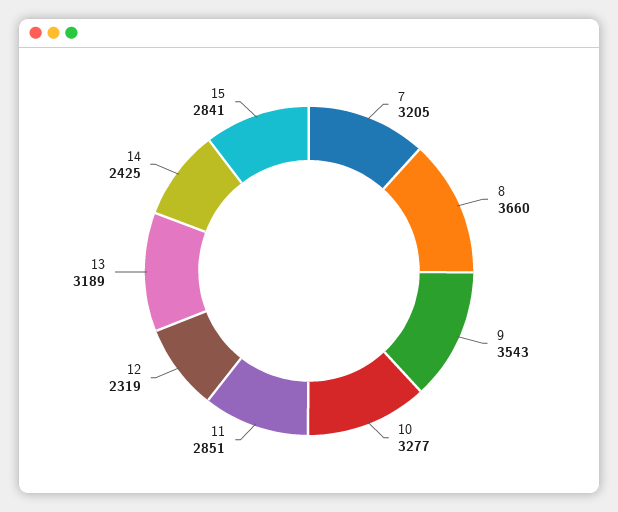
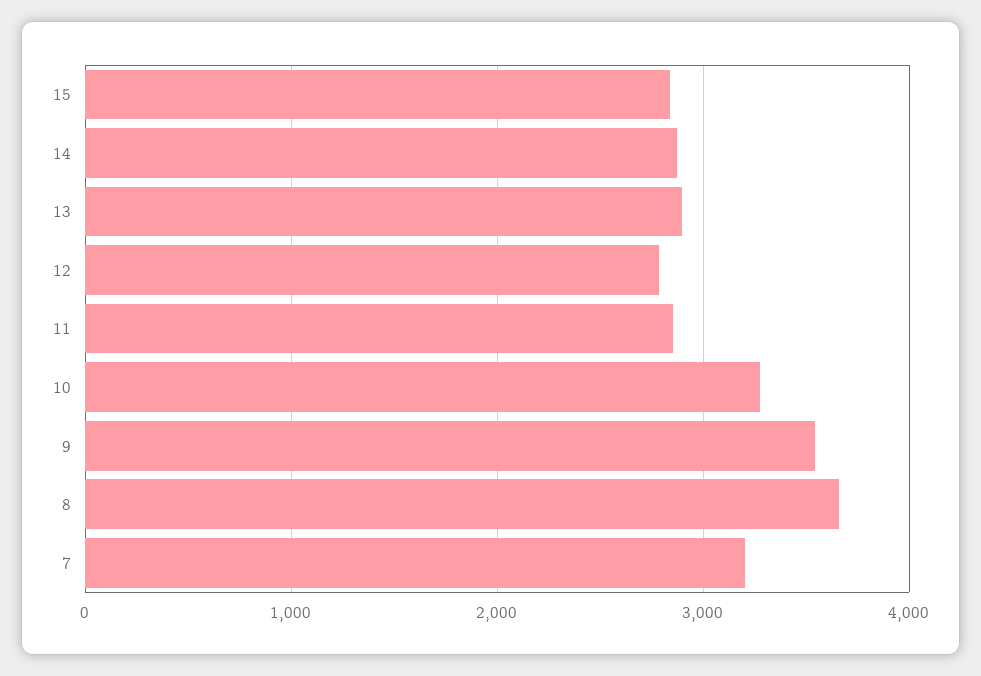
12: 2319 -> 2800
13: 3189 -> 2900
14: 2425 -> 2900

